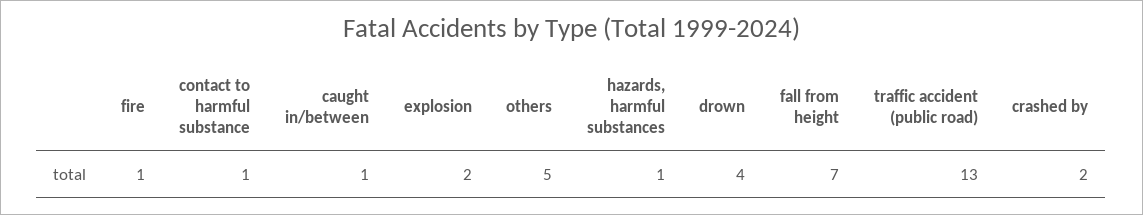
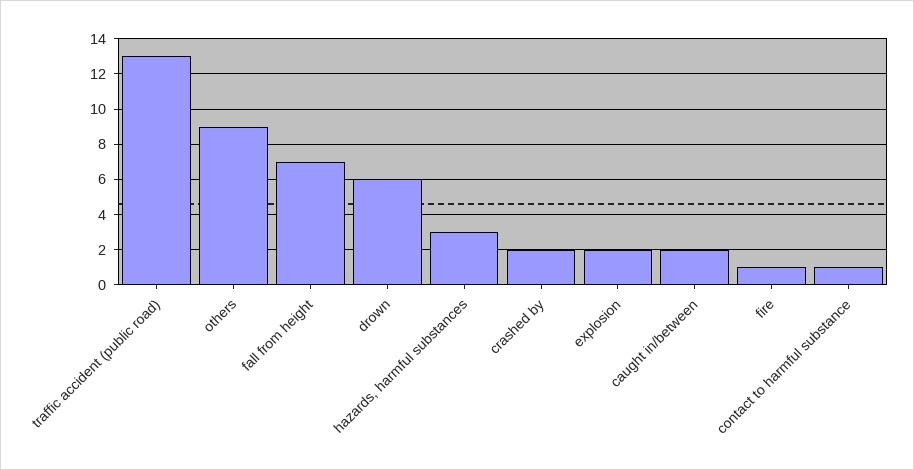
caught in/between: 1 -> 2
others: 5 -> 9
hazards, harmful substances: 1 -> 3
drown: 4 -> 6

